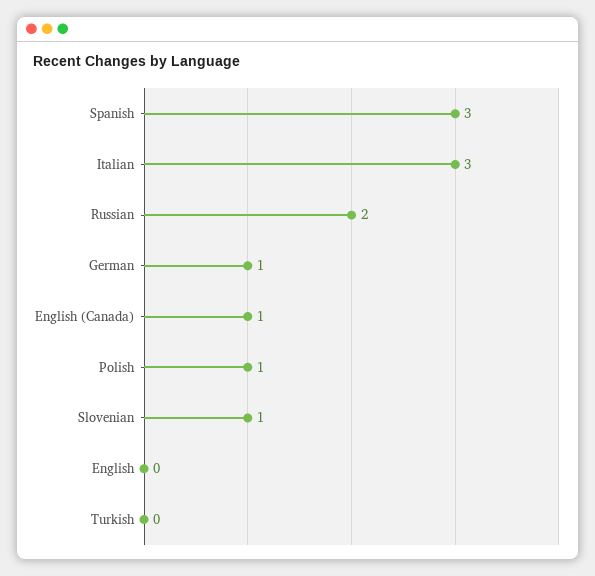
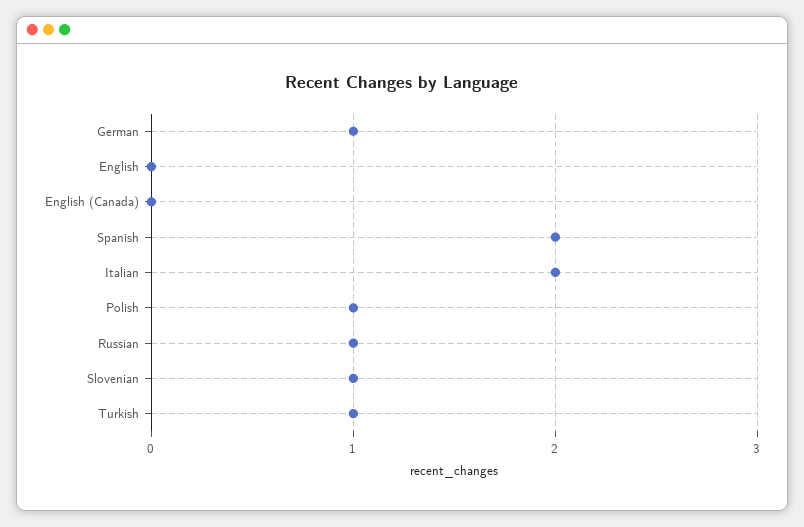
Spanish: 3 -> 2
Italian: 3 -> 2
Russian: 2 -> 1
English (Canada): 1 -> 0
Turkish: 0 -> 1

